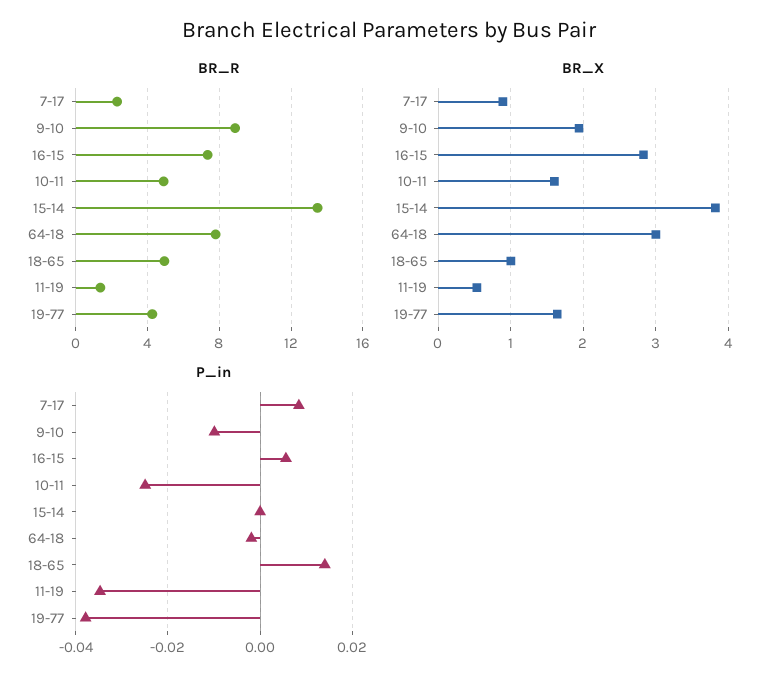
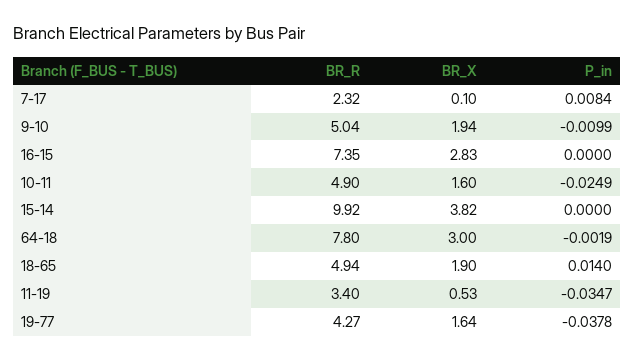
BR_R, 9-10: 9 -> 5.04
BR_R, 15-14: 13.5 -> 9.92
BR_R, 11-19: 1.5 -> 3.4
BR_X, 7-17: 0.9 -> 0.1
BR_X, 18-65: 1 -> 1.9
P_in, 16-15: 0.006 -> 0

